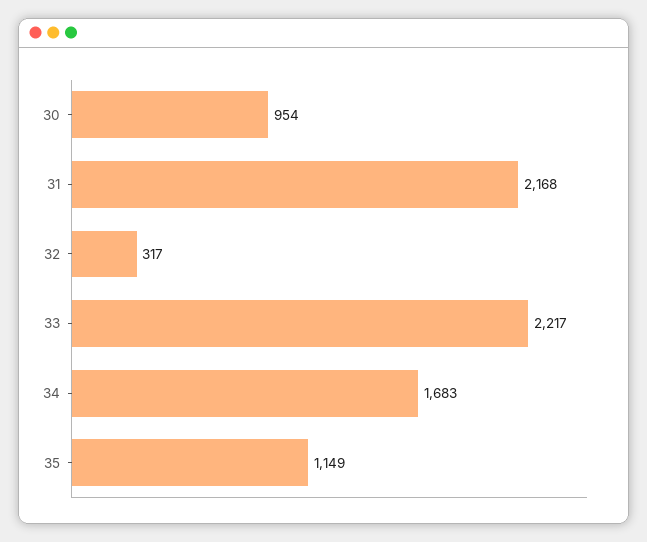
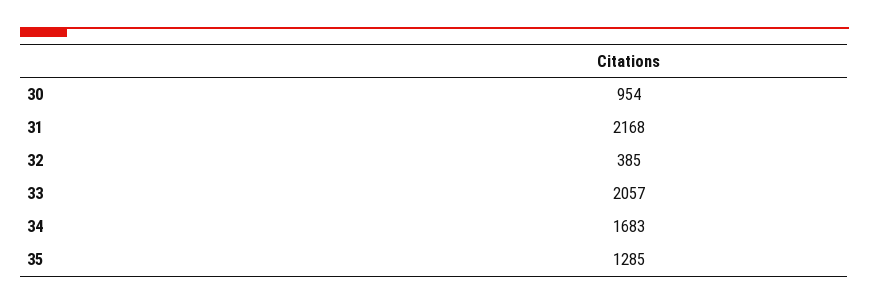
32: 317 -> 385
33: 2217 -> 2057
35: 1149 -> 1285

